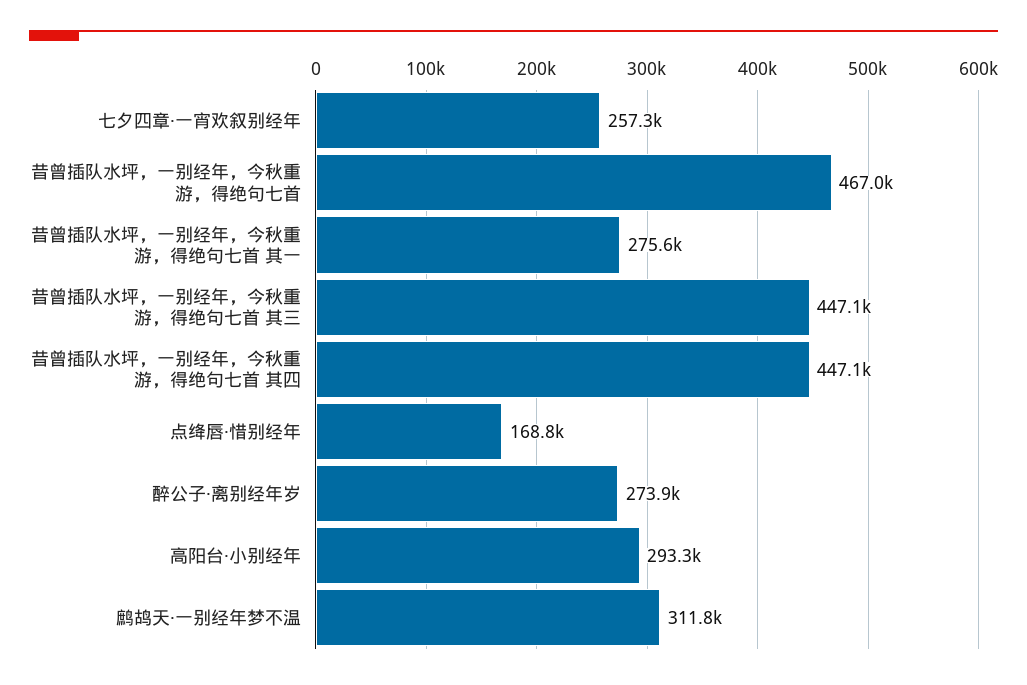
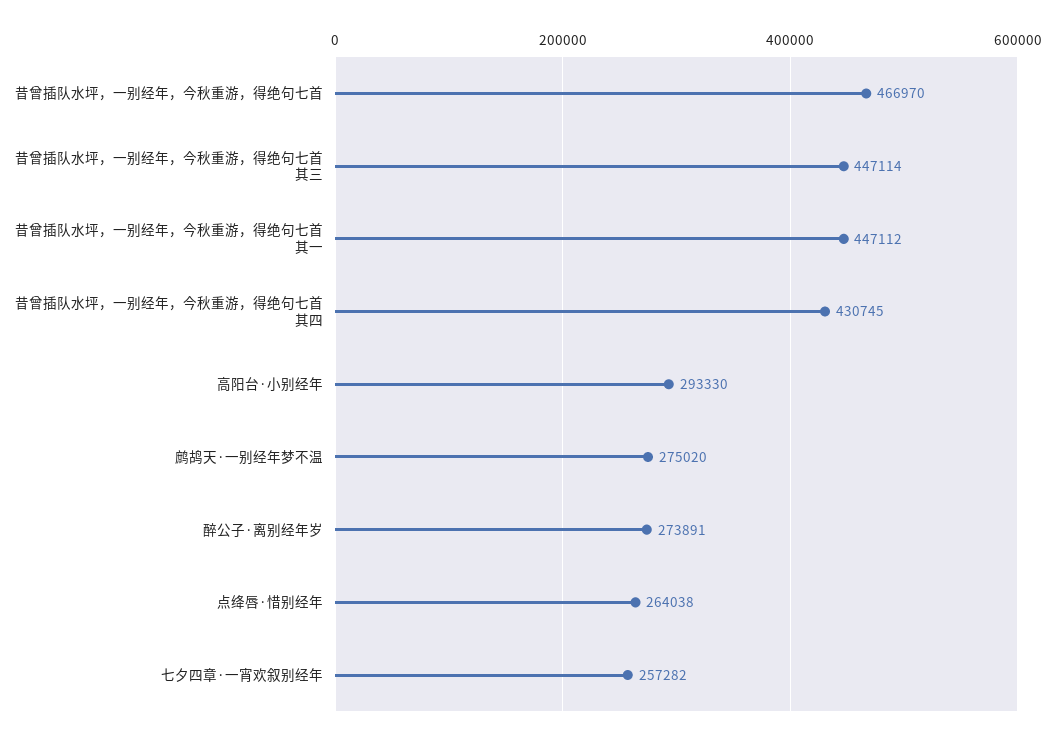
昔曾插队水坪，一别经年，今秋重游，得绝句七首 其一: 275600 -> 447112
昔曾插队水坪，一别经年，今秋重游，得绝句七首 其四: 447100 -> 430745
点绛唇·惜别经年: 168800 -> 264038
鹧鸪天·一别经年梦不温: 311800 -> 275020

